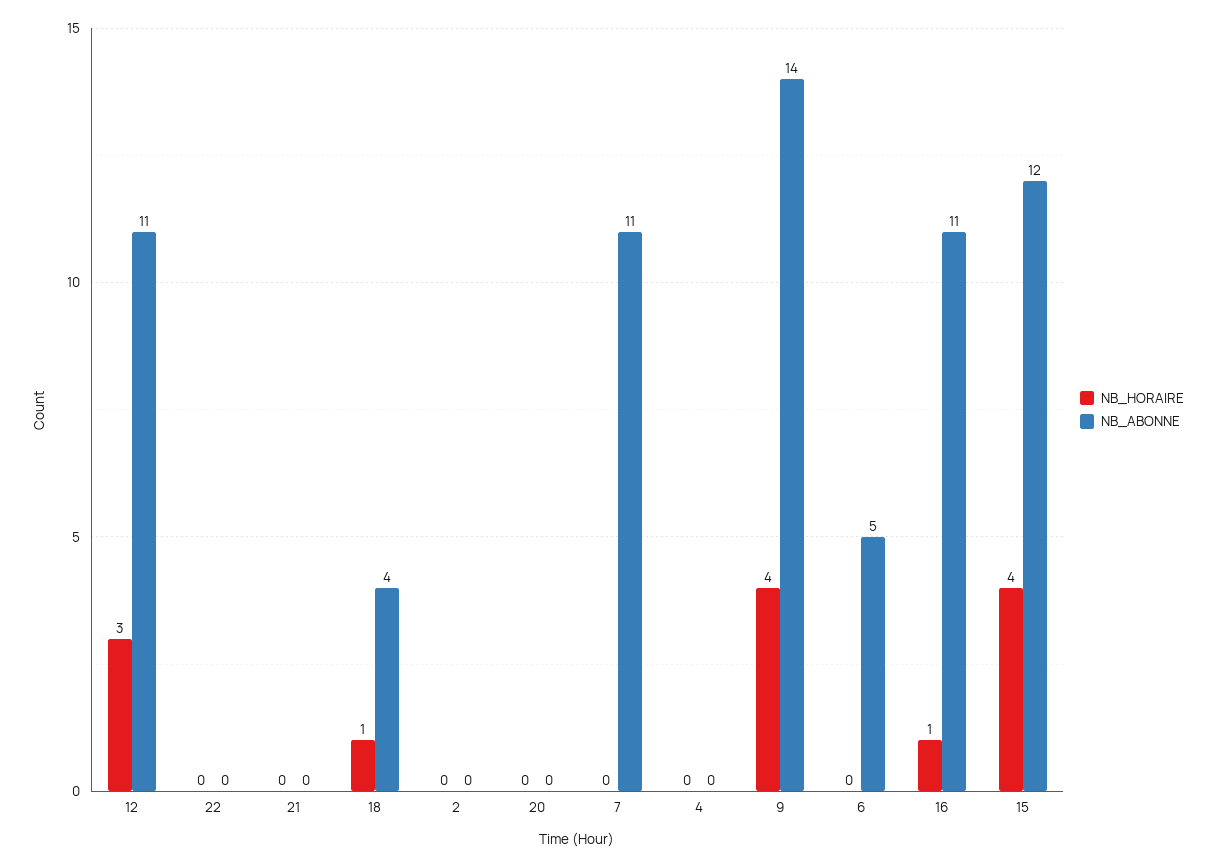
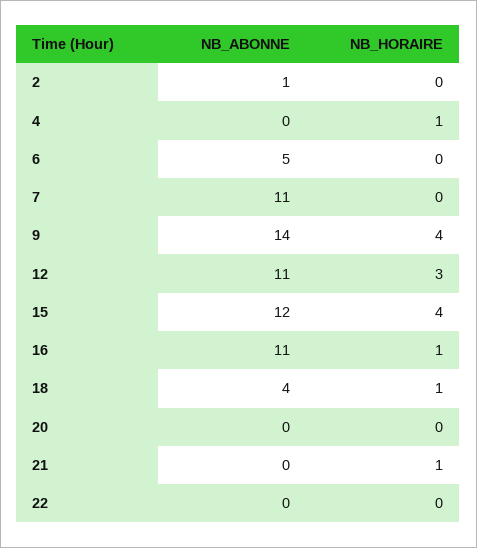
NB_HORAIRE, 21: 0 -> 1
NB_ABONNE, 2: 0 -> 1
NB_HORAIRE, 4: 0 -> 1

